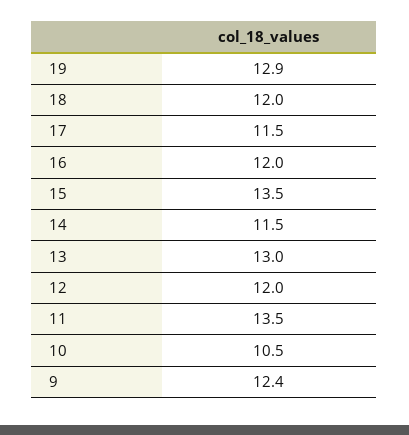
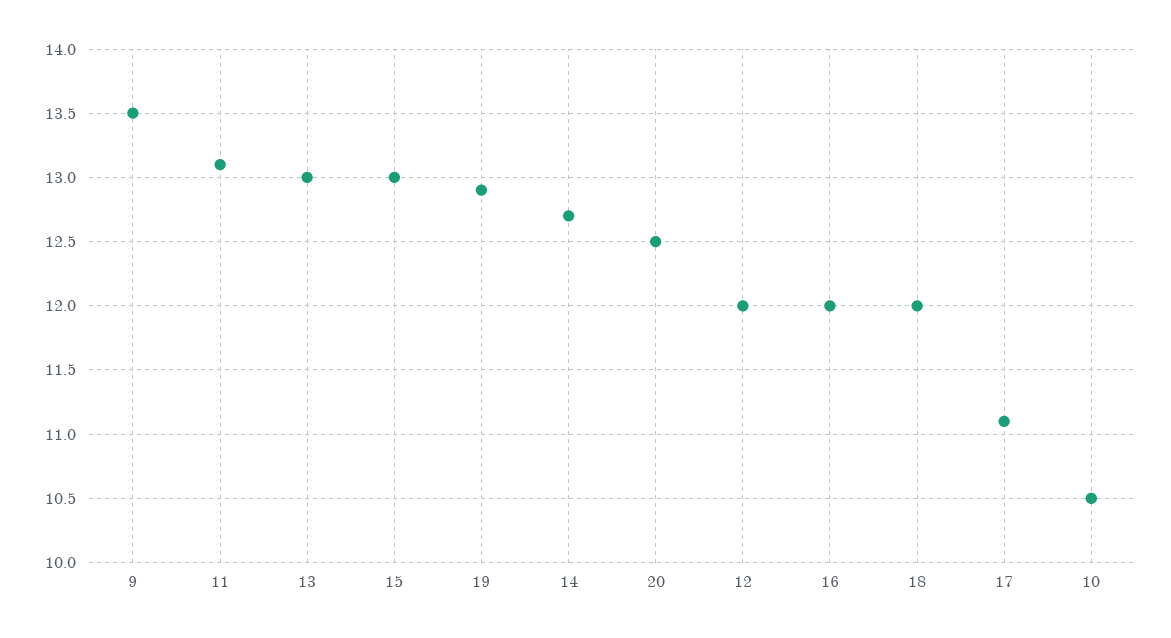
17: 11.5 -> 11.1
15: 13.5 -> 13
14: 11.5 -> 12.7
11: 13.5 -> 13.1
9: 12.4 -> 13.5
20: none -> 12.5

